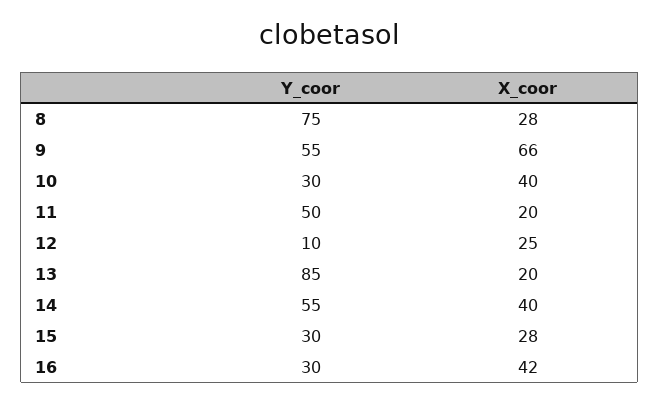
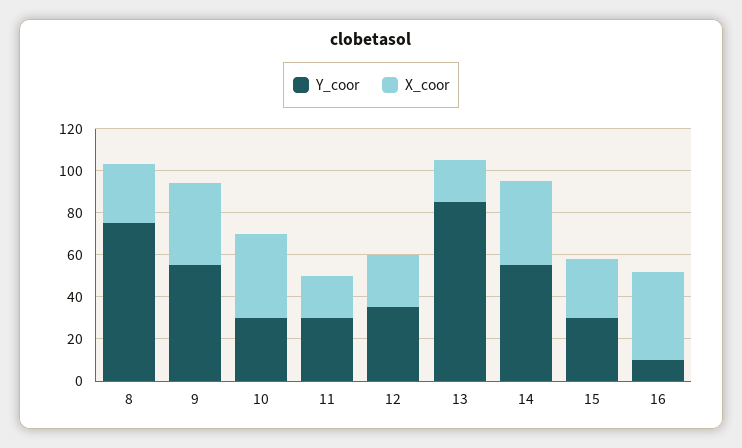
X_coor, 9: 66 -> 40
Y_coor, 11: 50 -> 30
Y_coor, 12: 10 -> 35
Y_coor, 16: 30 -> 10

